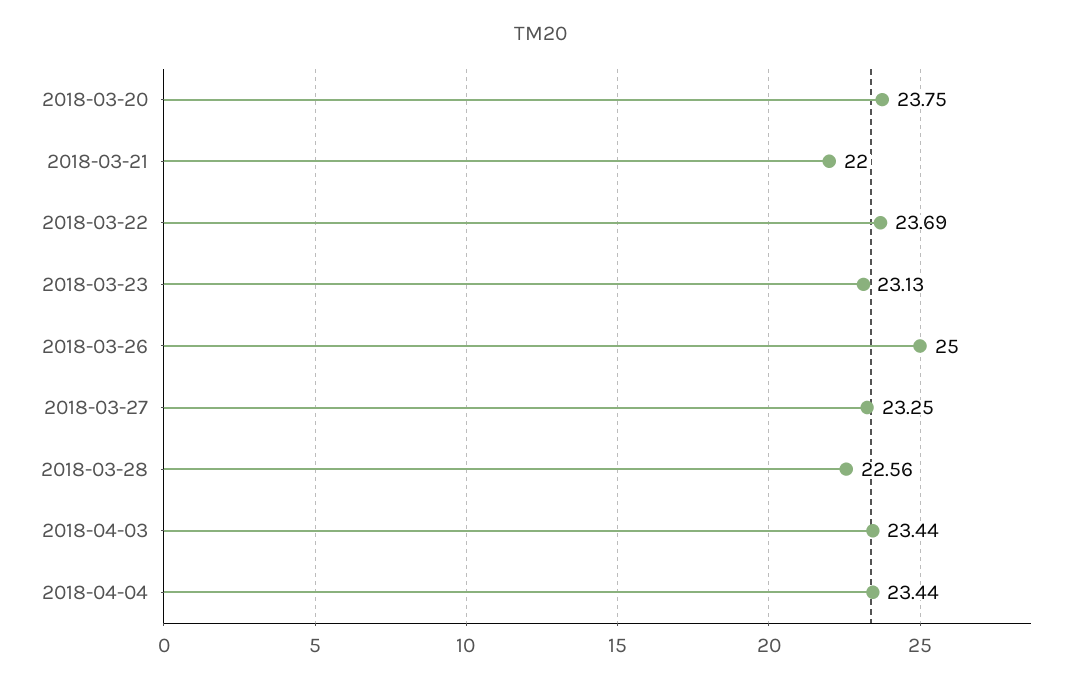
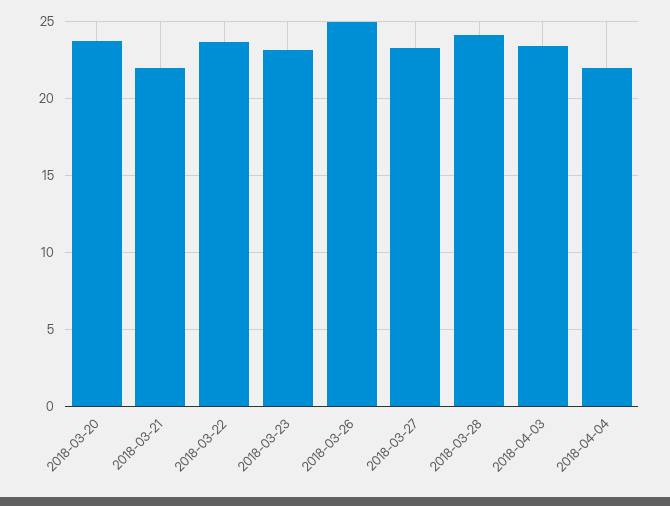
2018-03-28: 22.56 -> 24
2018-04-04: 23.44 -> 22

